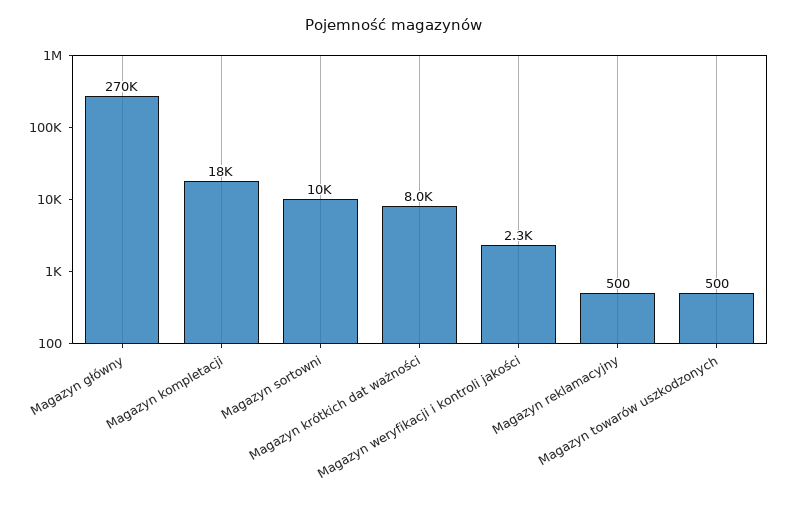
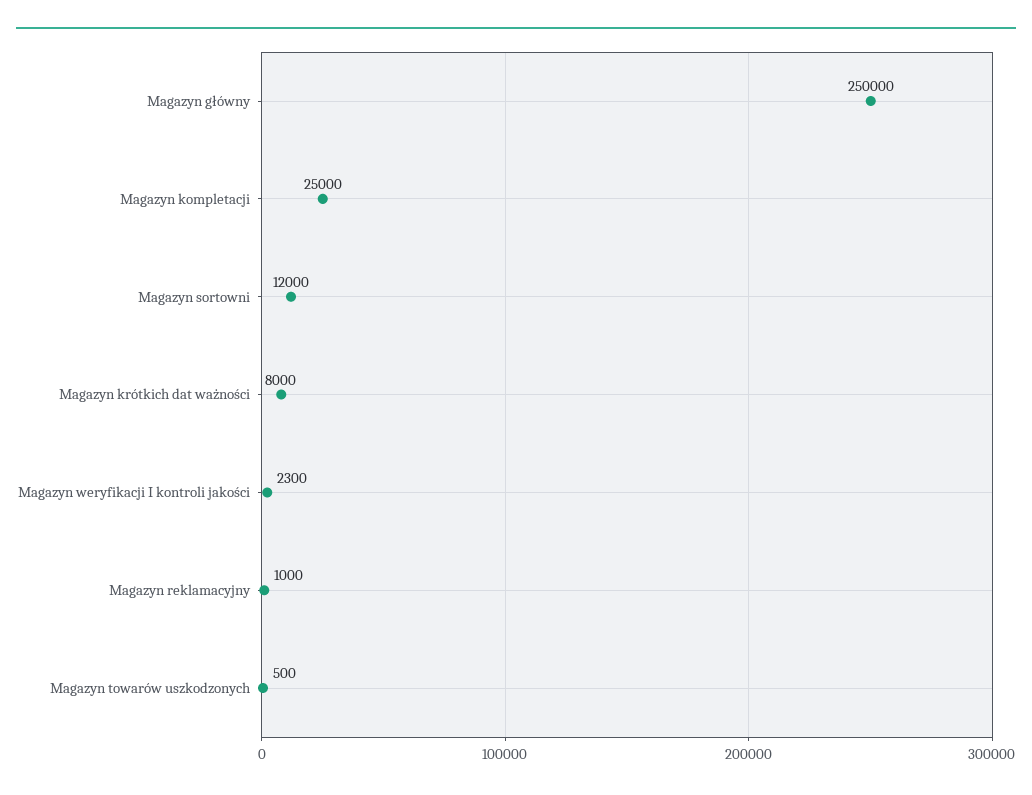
Magazyn główny: 270000 -> 250000
Magazyn kompletacji: 18000 -> 25000
Magazyn sortowni: 10000 -> 12000
Magazyn reklamacyjny: 500 -> 1000

